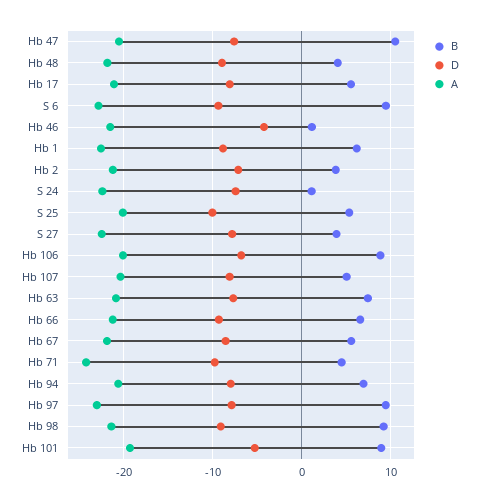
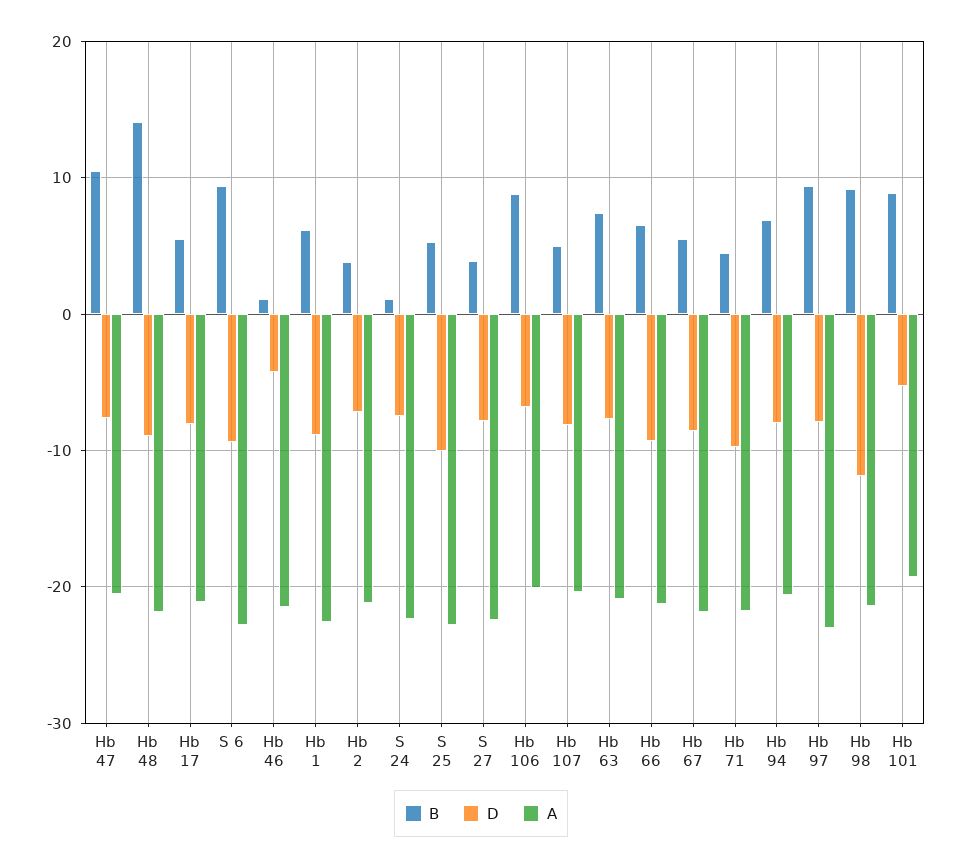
B, Hb 48: 4 -> 14
A, S 25: -20 -> -23
A, Hb 71: -24 -> -22
D, Hb 98: -9 -> -12

